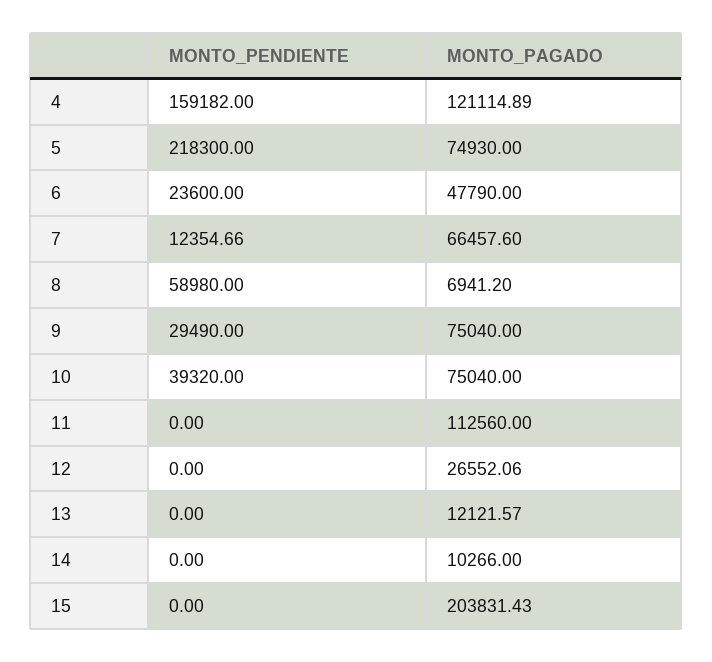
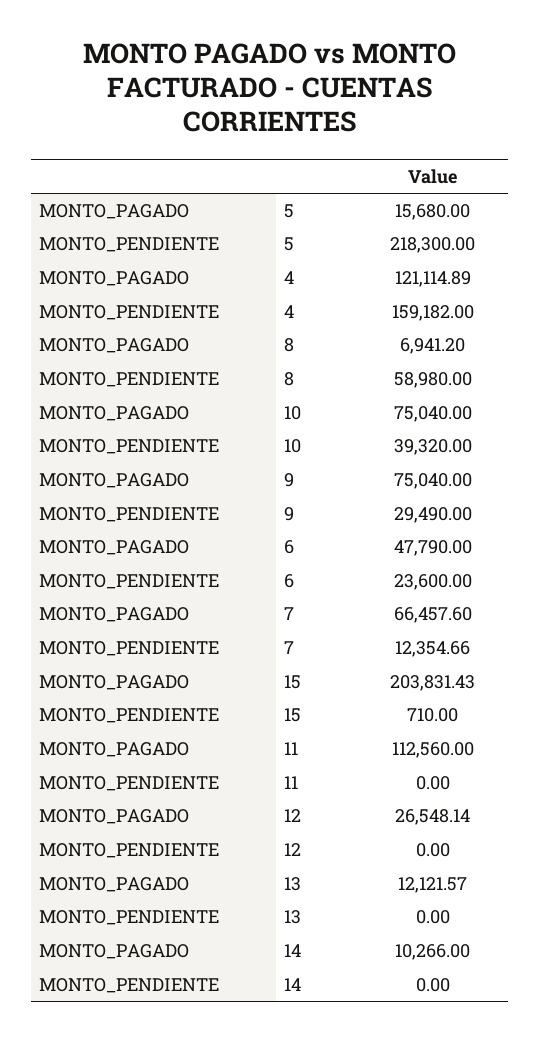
MONTO_PAGADO, 5: 74930 -> 15680
MONTO_PAGADO, 12: 26552.06 -> 26548.14
MONTO_PENDIENTE, 15: 0 -> 710

